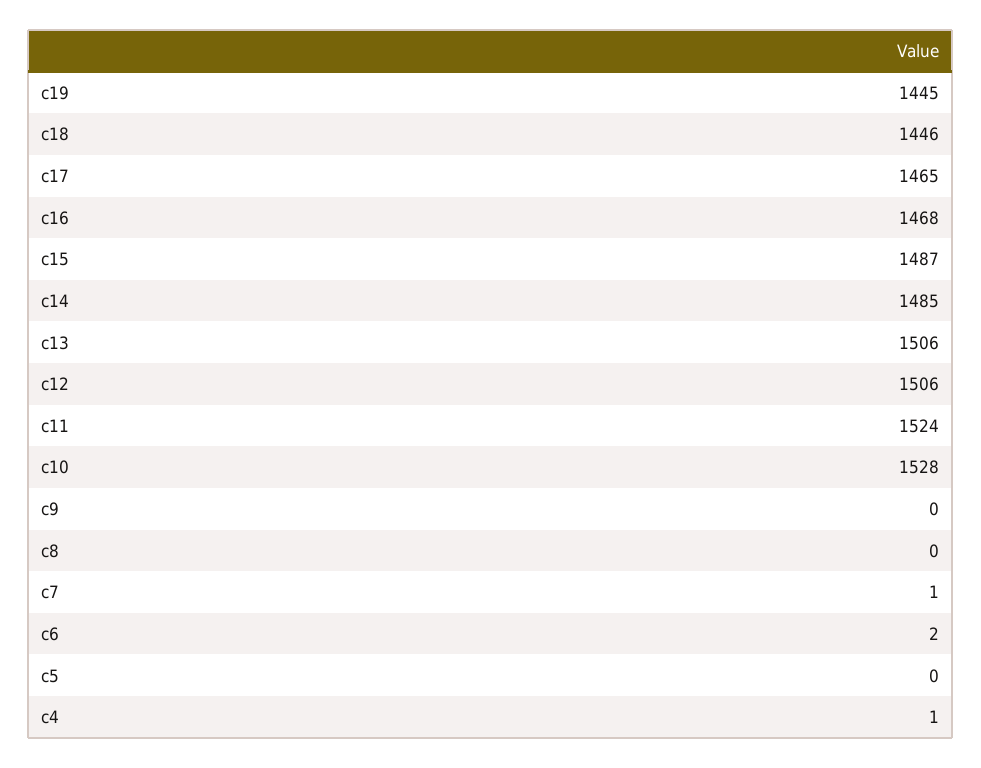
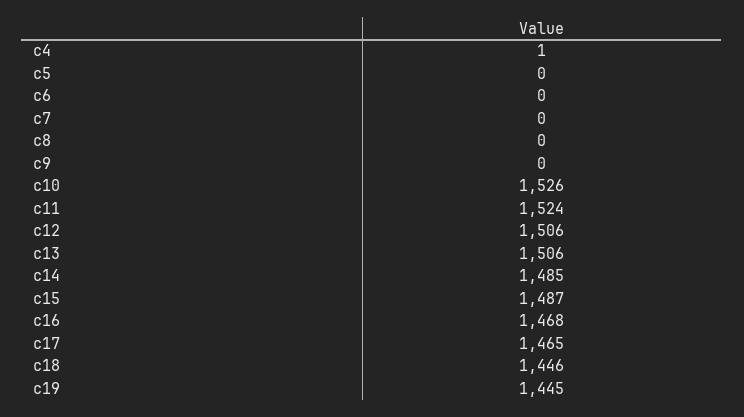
c10: 1528 -> 1526
c7: 1 -> 0
c6: 2 -> 0

